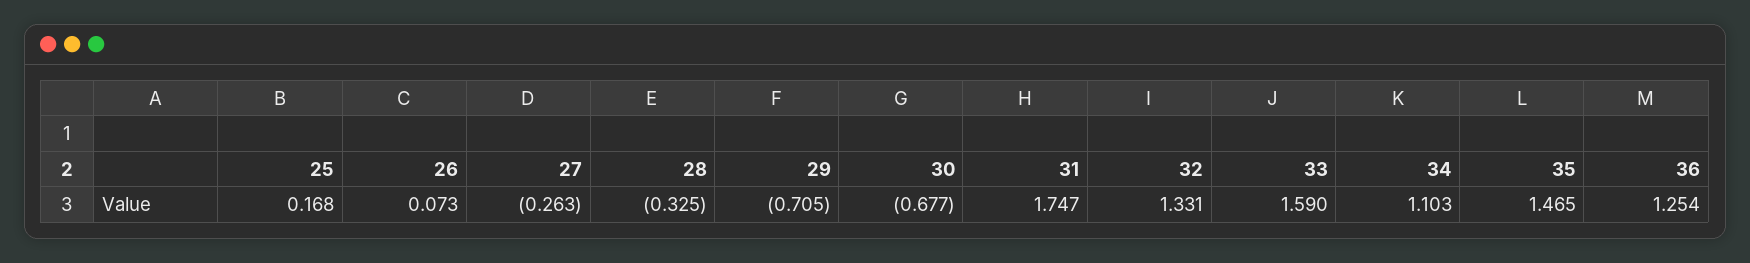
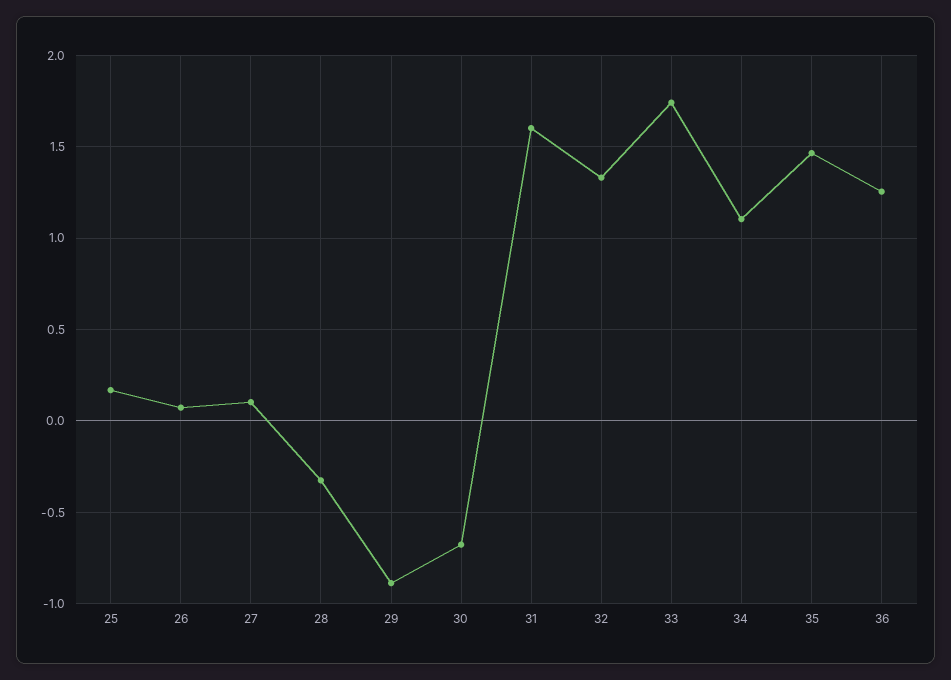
27: -0.263 -> 0.1
29: -0.705 -> -0.9
31: 1.747 -> 1.6
33: 1.59 -> 1.75

